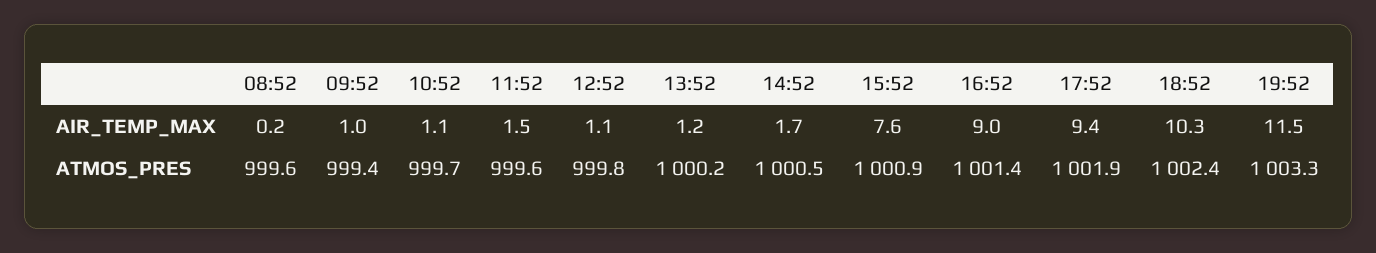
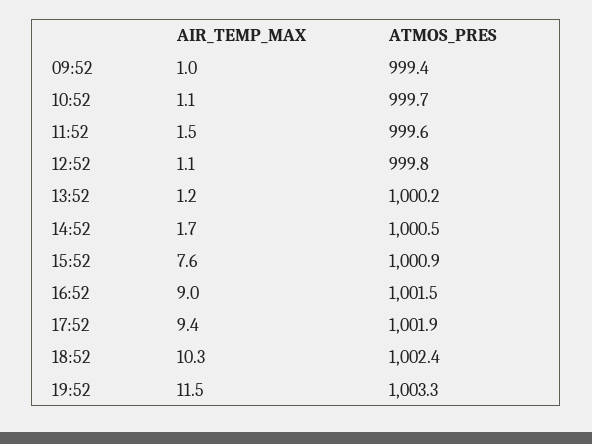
08:52, AIR_TEMP_MAX: 0.2 -> none
08:52, ATMOS_PRES: 999.6 -> none
16:52, ATMOS_PRES: 1001.4 -> 1001.5

